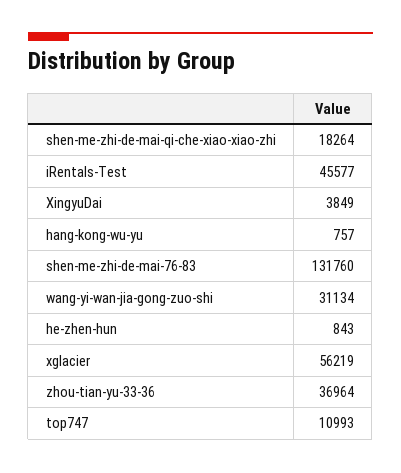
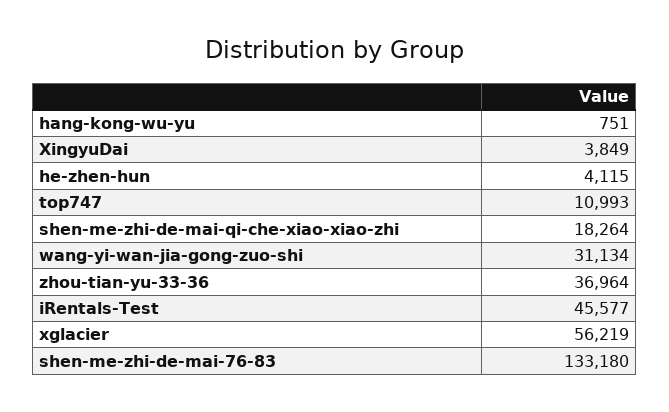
hang-kong-wu-yu: 757 -> 751
shen-me-zhi-de-mai-76-83: 131760 -> 133180
he-zhen-hun: 843 -> 4115

